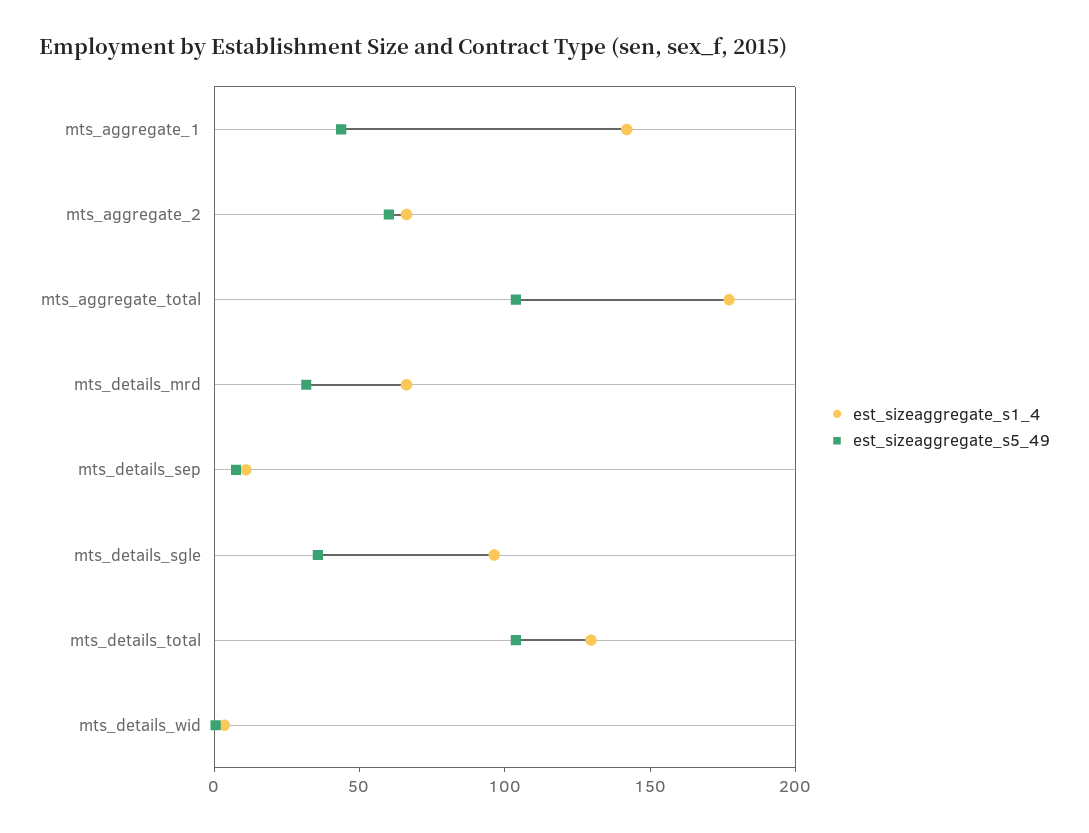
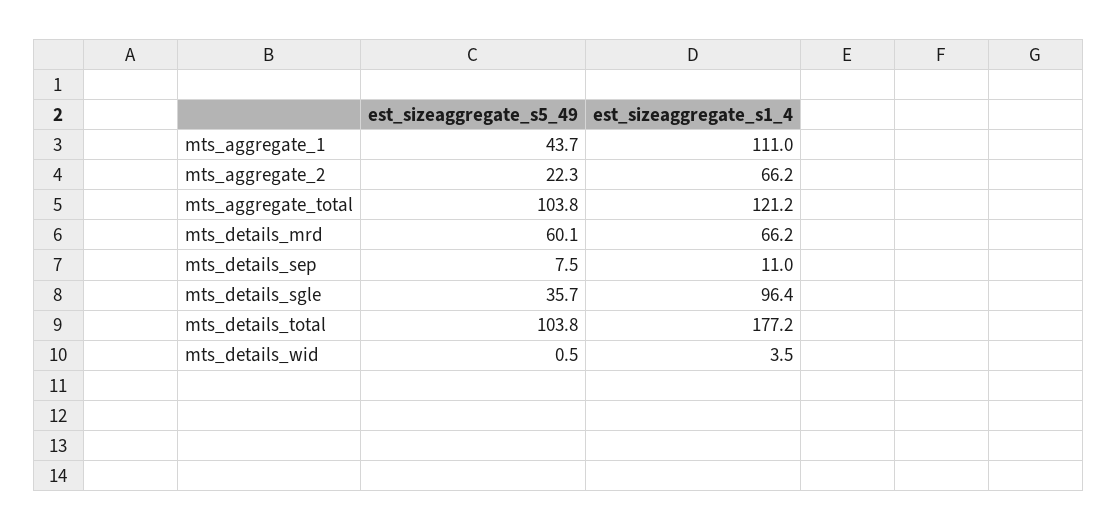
est_sizeaggregate_s1_4, mts_aggregate_1: 140 -> 111
est_sizeaggregate_s5_49, mts_aggregate_2: 60 -> 22.3
est_sizeaggregate_s1_4, mts_aggregate_total: 180 -> 121.2
est_sizeaggregate_s5_49, mts_details_mrd: 30 -> 60.1
est_sizeaggregate_s1_4, mts_details_total: 130 -> 177.2

